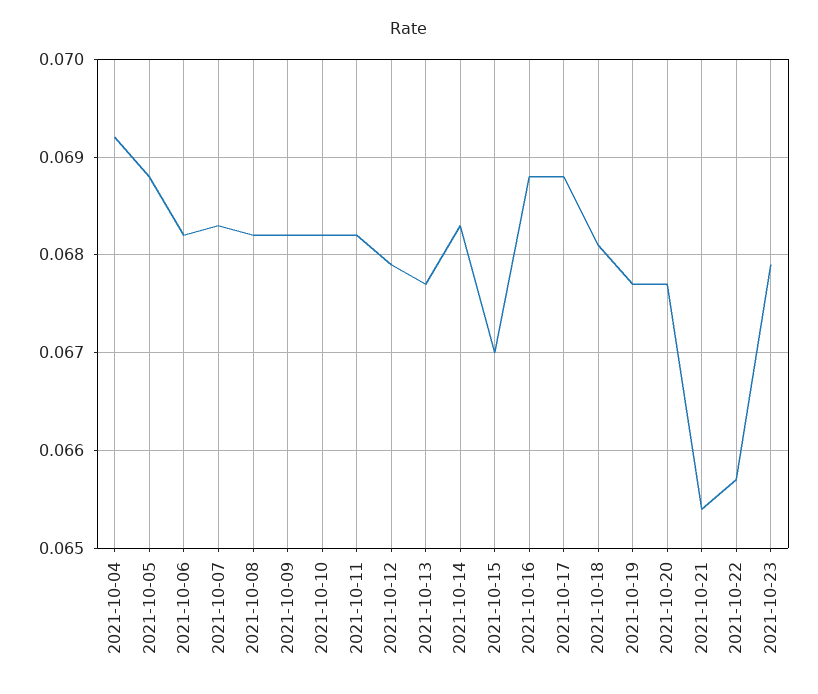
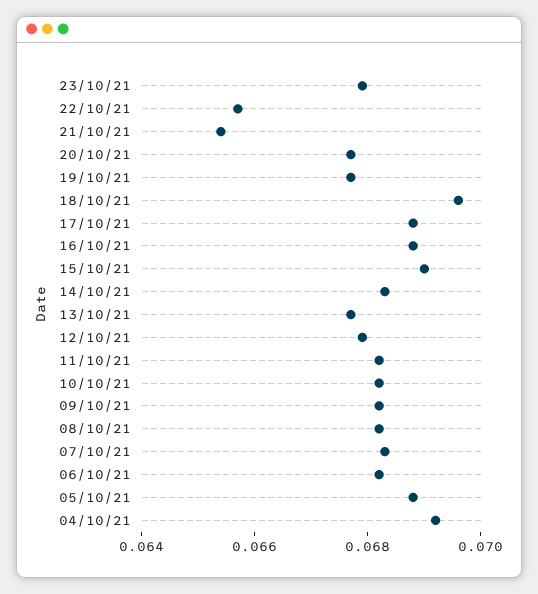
2021-10-15: 0.067 -> 0.069
2021-10-18: 0.0681 -> 0.0695

